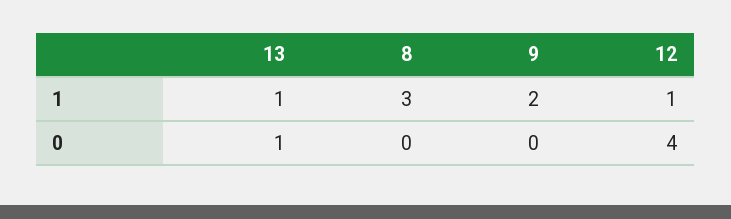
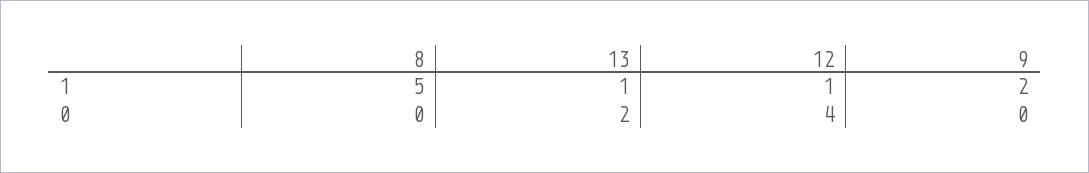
8, 1: 3 -> 5
13, 0: 1 -> 2

